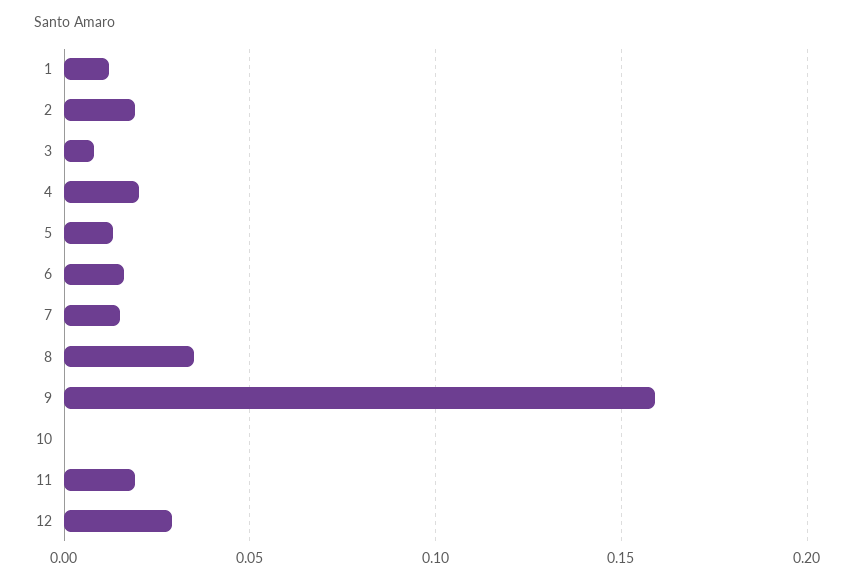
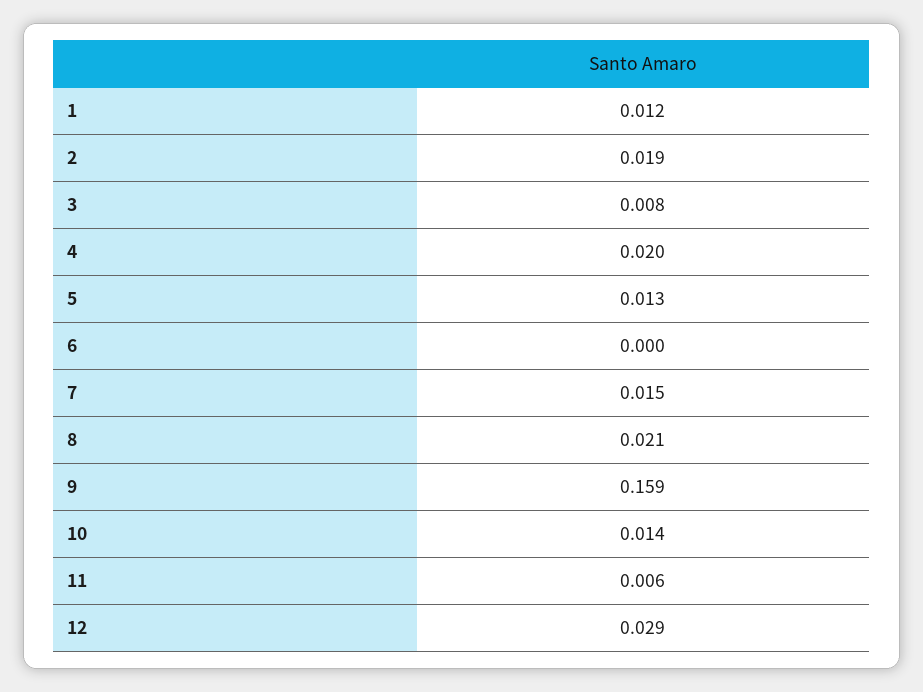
6: 0.015 -> 0
8: 0.035 -> 0.021
10: 0 -> 0.014
11: 0.02 -> 0.006

